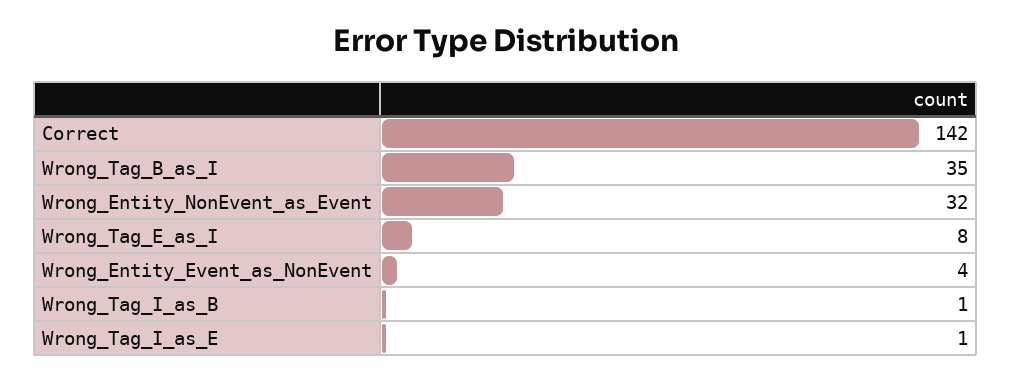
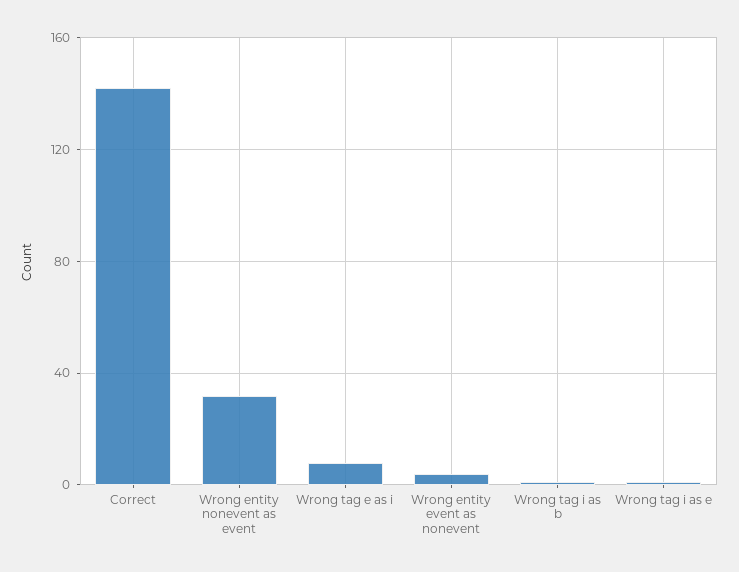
Wrong_Tag_B_as_I: 35 -> none

